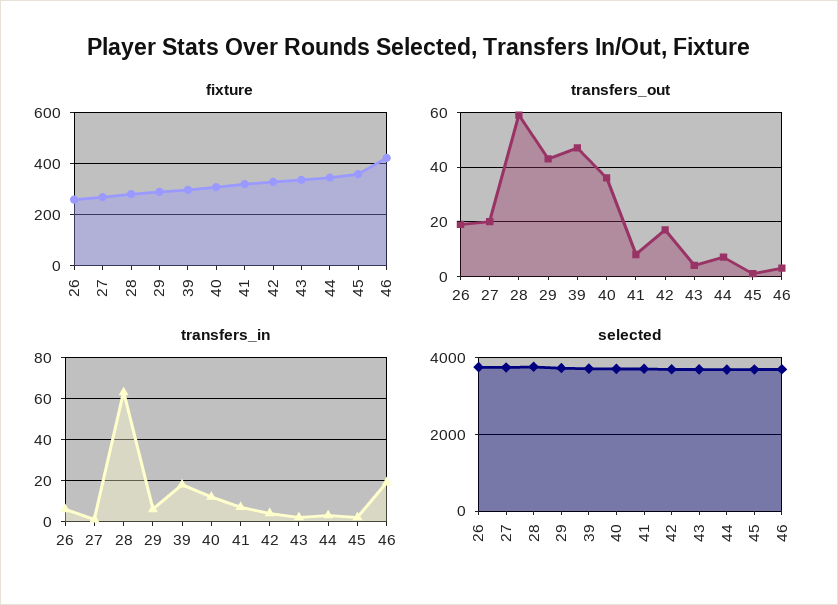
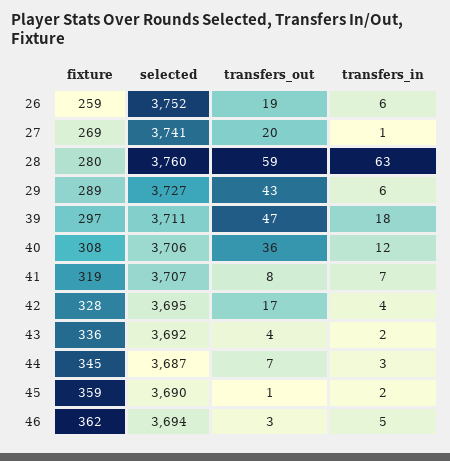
fixture, 46: 425 -> 362
transfers_in, 46: 20 -> 5

